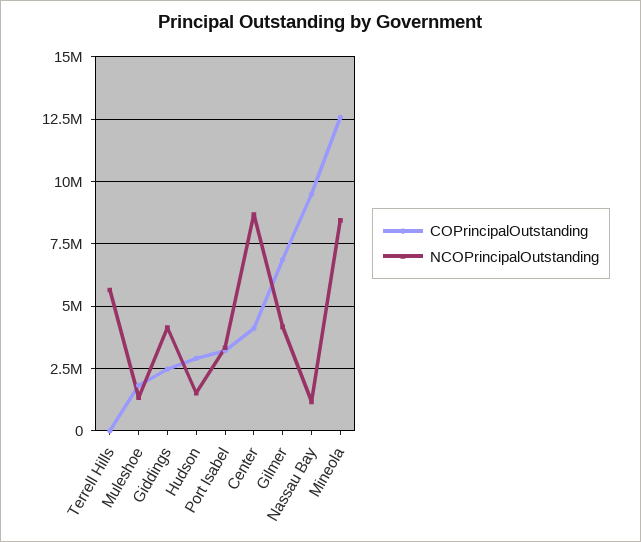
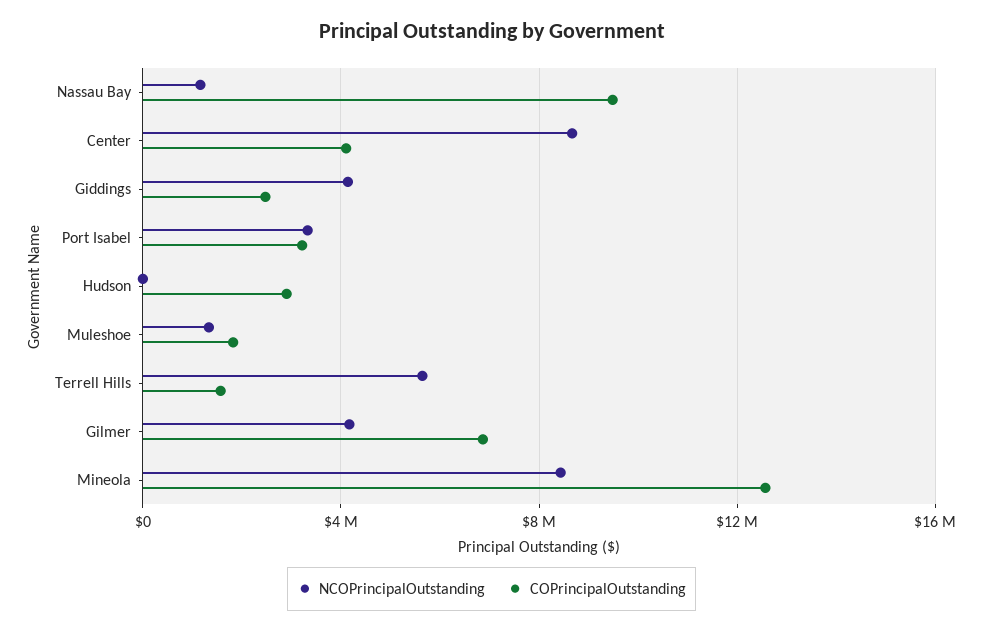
COPrincipalOutstanding, Terrell Hills: 0 -> 1500000
NCOPrincipalOutstanding, Hudson: 1500000 -> 0

